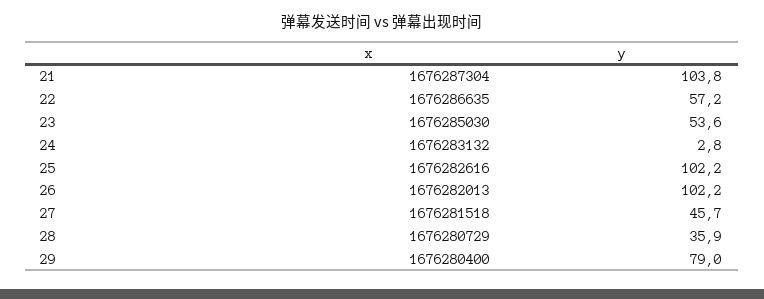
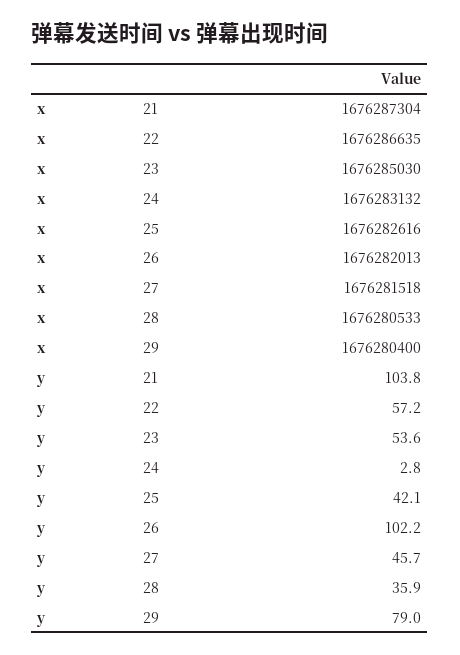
y, 25: 102.2 -> 42.1
x, 28: 1676280729 -> 1676280533

